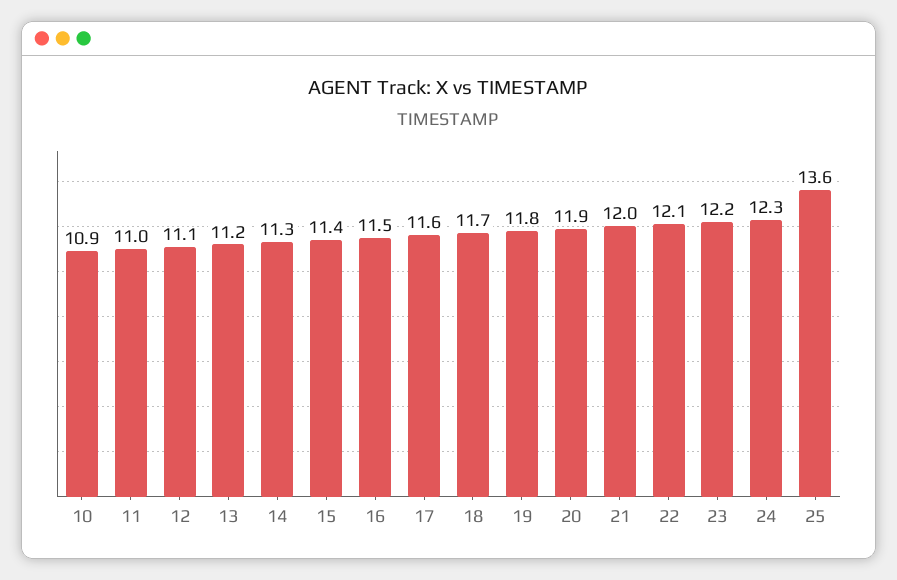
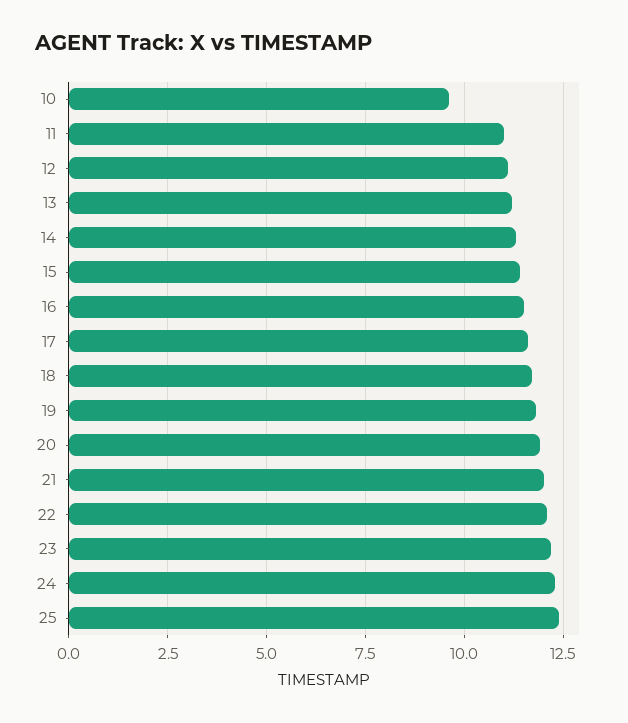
10: 10.9 -> 9.5
25: 13.6 -> 12.5

